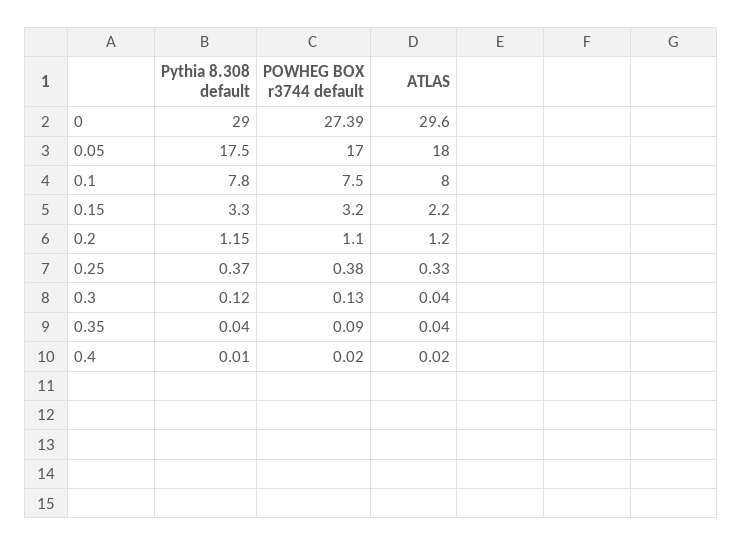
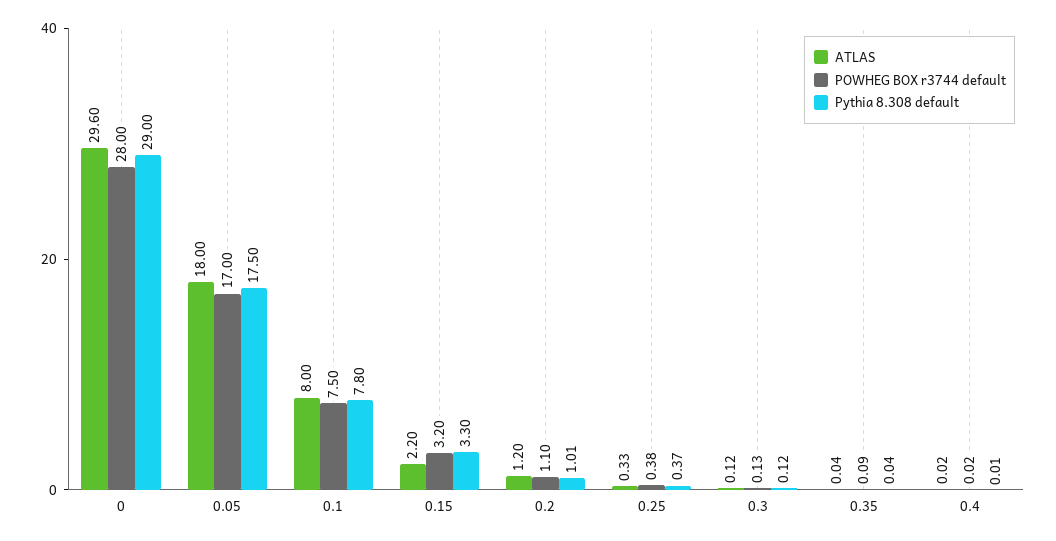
POWHEG BOX r3744 default, 0: 27.39 -> 28
Pythia 8.308 default, 0.2: 1.15 -> 1.01
ATLAS, 0.3: 0.04 -> 0.12

